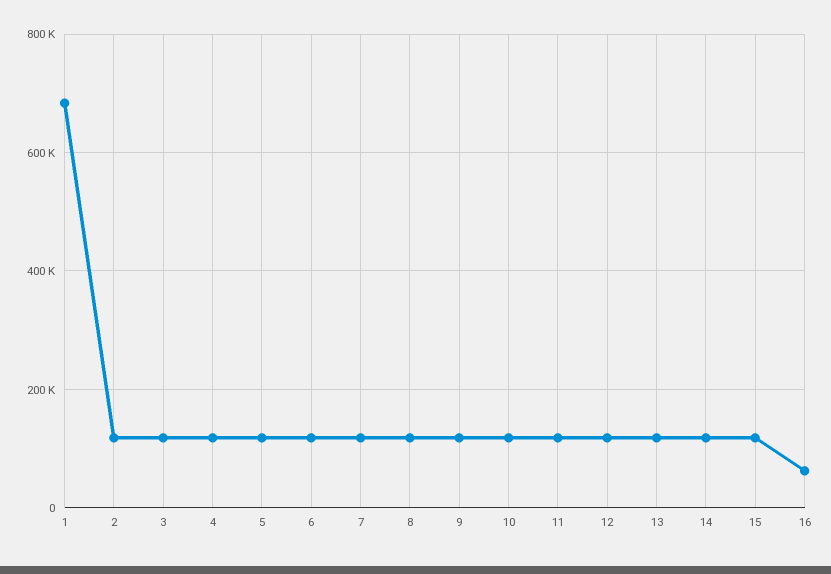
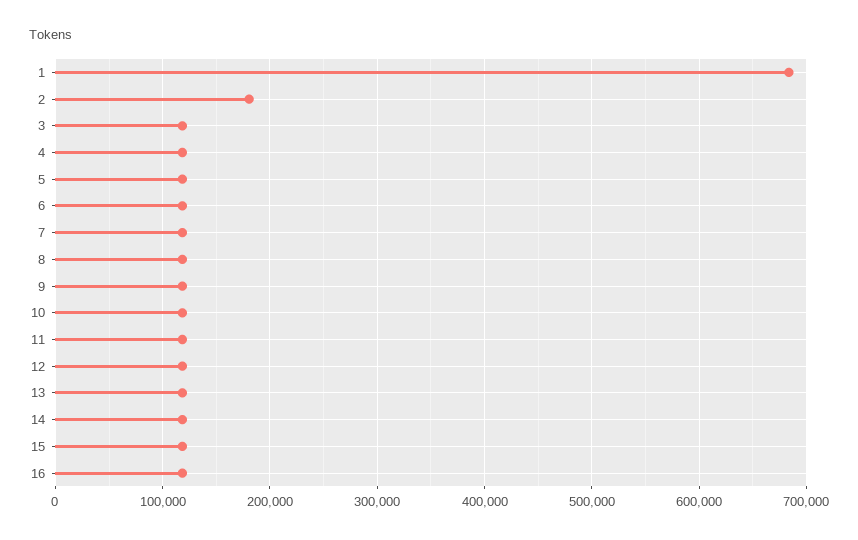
2: 120000 -> 180000
16: 60000 -> 120000

